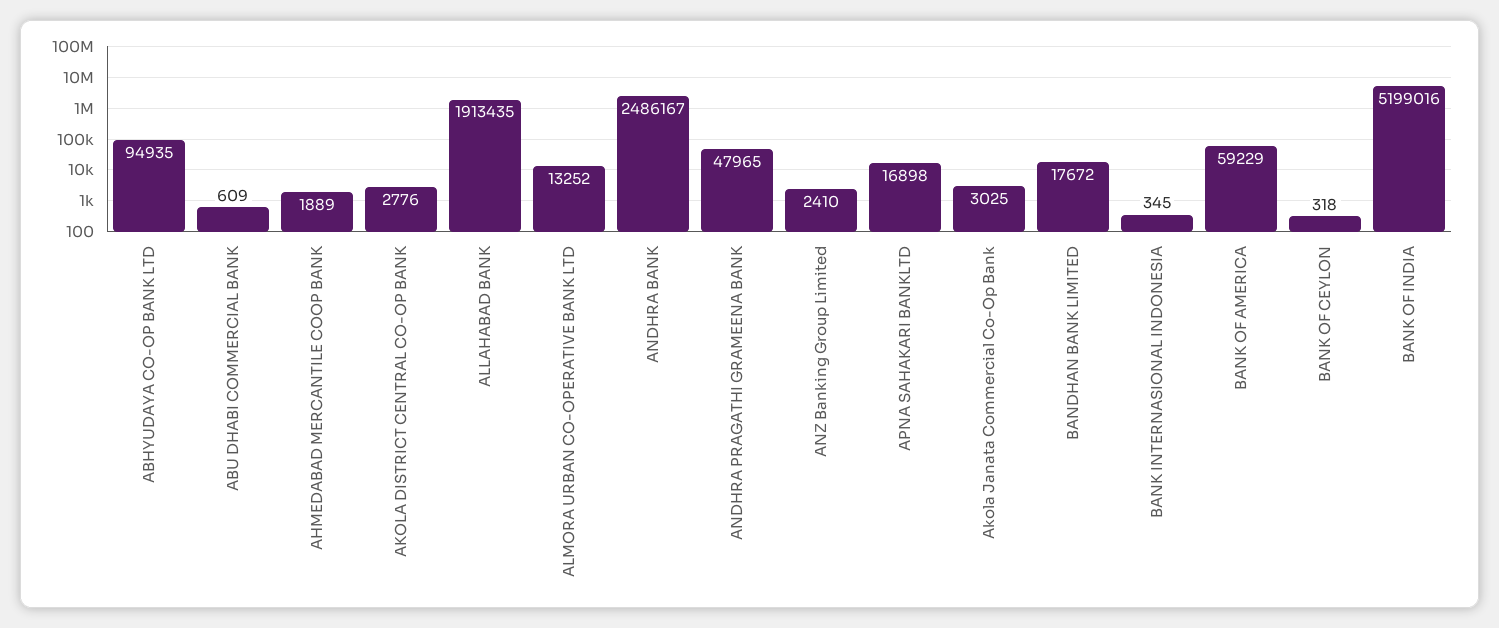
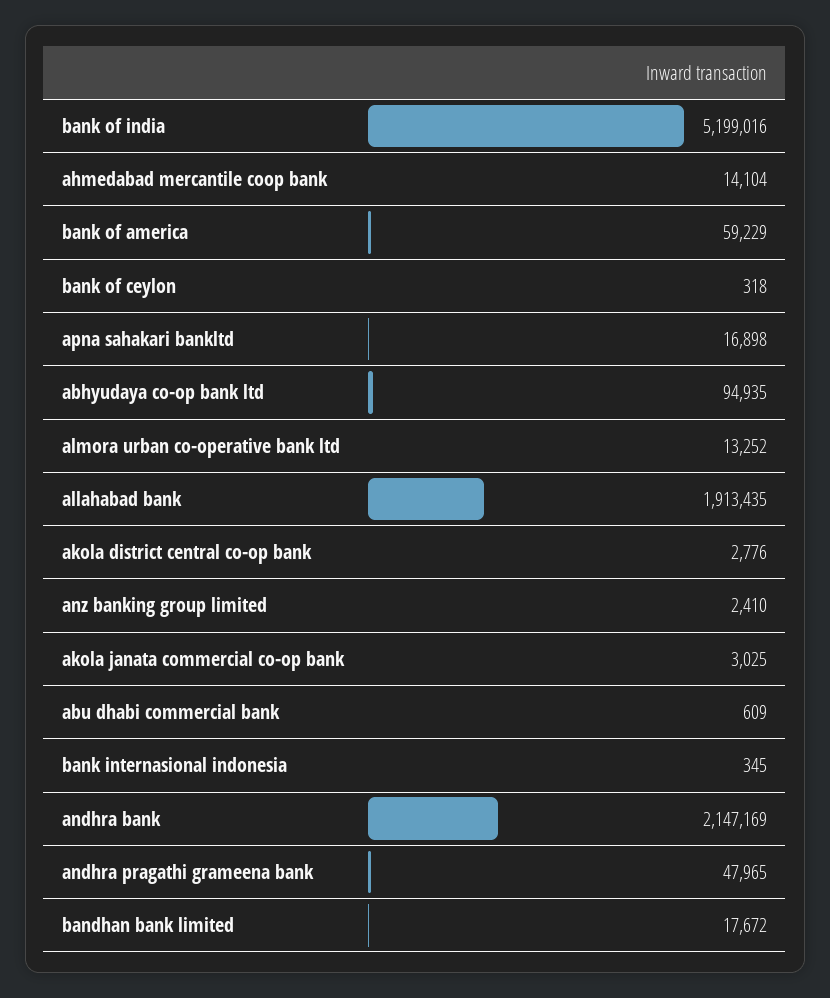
AHMEDABAD MERCANTILE COOP BANK: 1889 -> 14104
ANDHRA BANK: 2486167 -> 2147169

